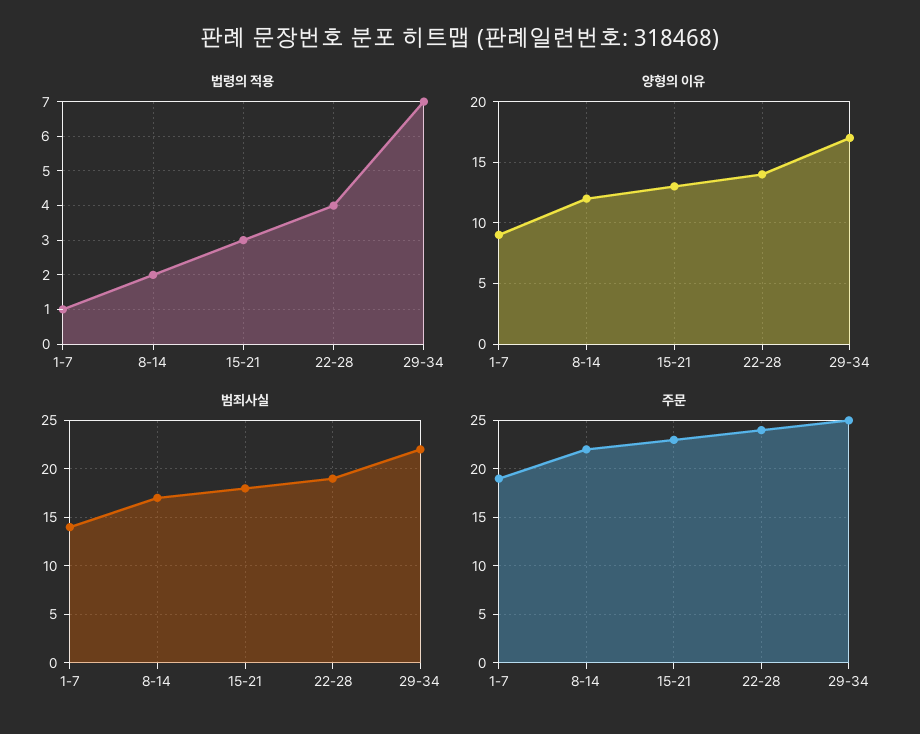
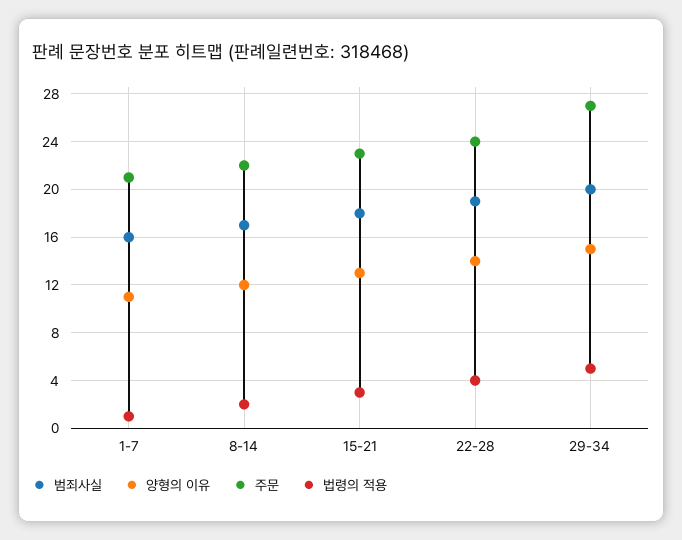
법령의 적용, 29-34: 7 -> 5
양형의 이유, 1-7: 9 -> 11
양형의 이유, 29-34: 17 -> 15
범죄사실, 1-7: 14 -> 16
범죄사실, 29-34: 22 -> 20
주문, 1-7: 19 -> 21
주문, 29-34: 25 -> 27

